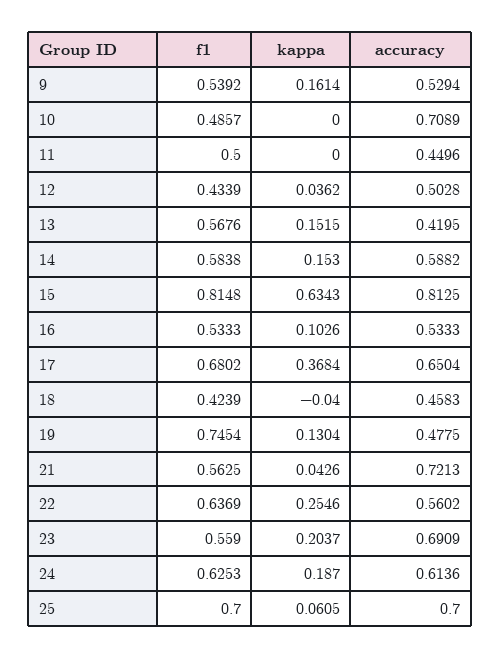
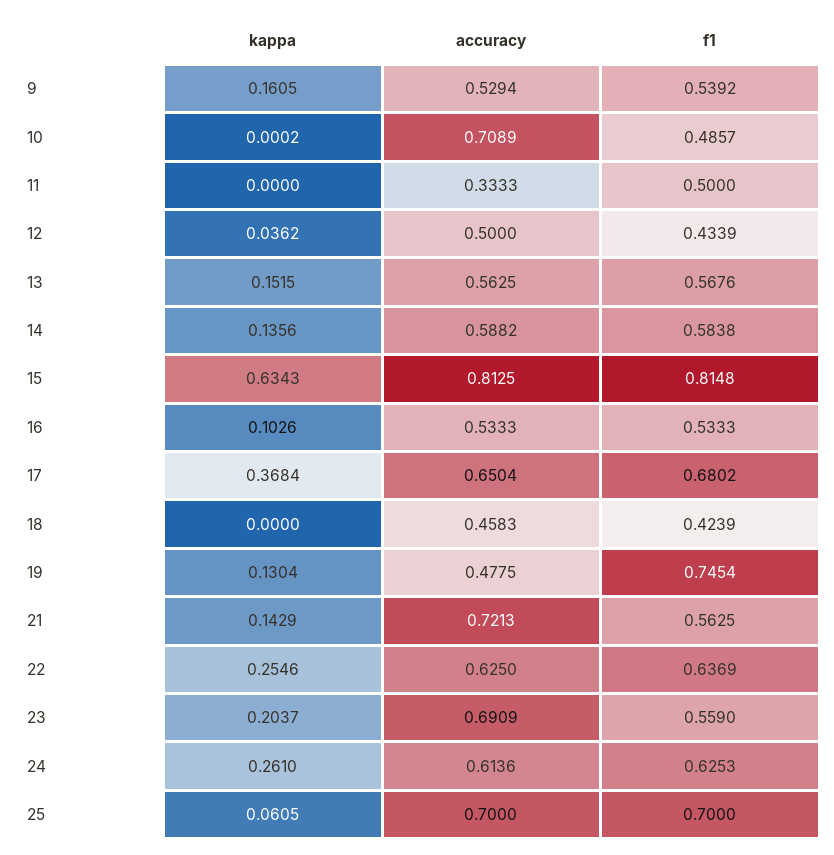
kappa, 9: 0.1614 -> 0.1605
kappa, 10: 0 -> 0.0002
accuracy, 11: 0.4496 -> 0.3333
accuracy, 12: 0.5028 -> 0.5
accuracy, 13: 0.4195 -> 0.5625
kappa, 14: 0.153 -> 0.1356
kappa, 18: -0.04 -> 0
kappa, 21: 0.0426 -> 0.1429
accuracy, 22: 0.5602 -> 0.625
kappa, 24: 0.187 -> 0.261

